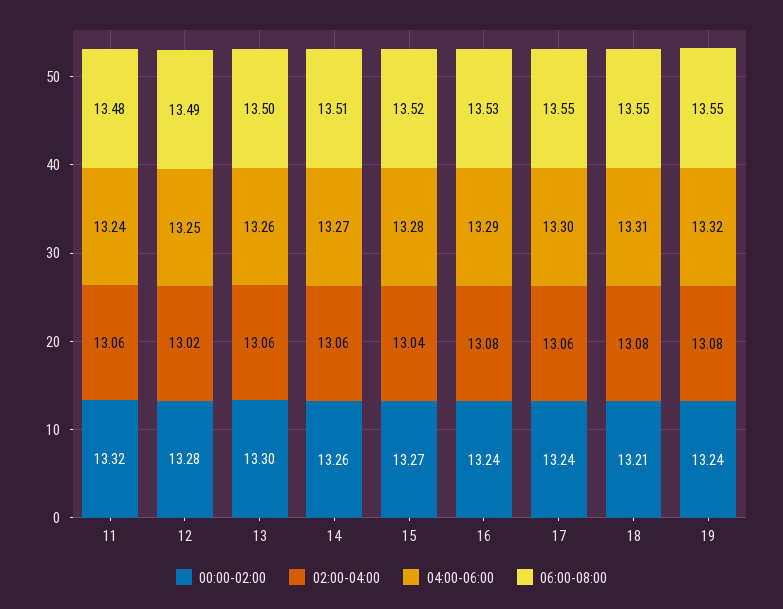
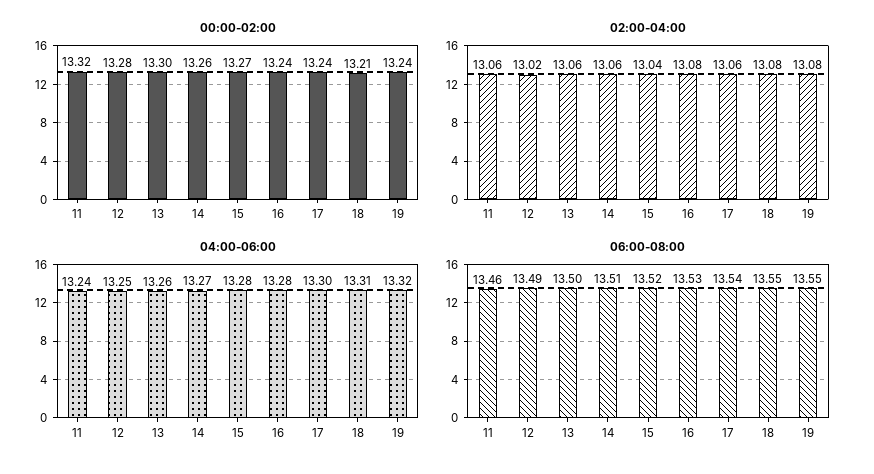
06:00-08:00, 11: 13.48 -> 13.46
04:00-06:00, 16: 13.29 -> 13.28
06:00-08:00, 17: 13.55 -> 13.54

